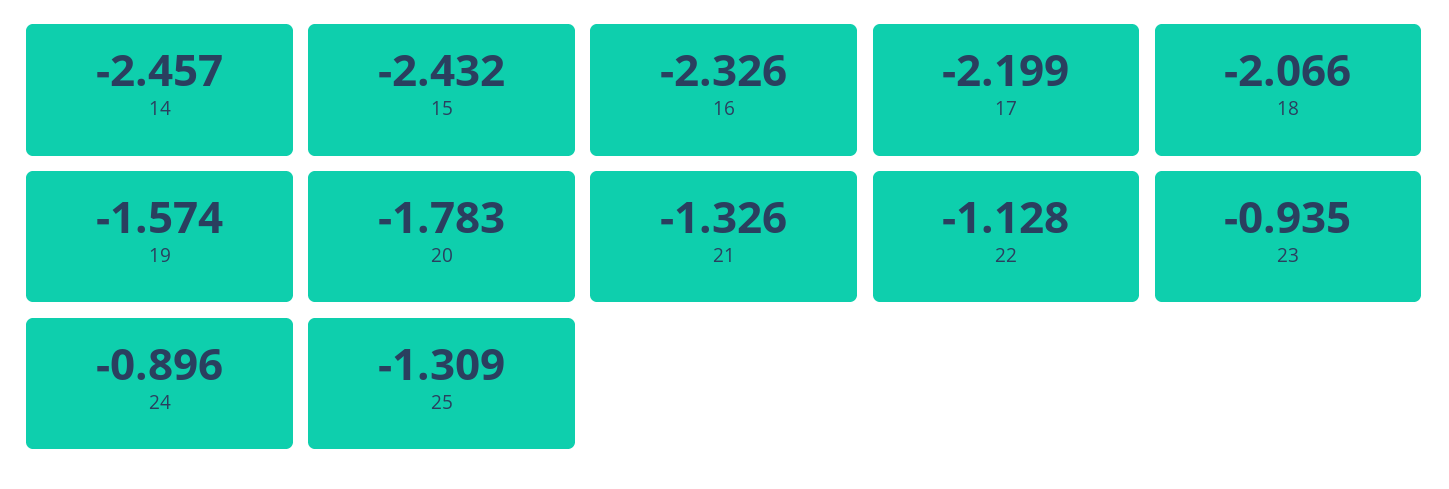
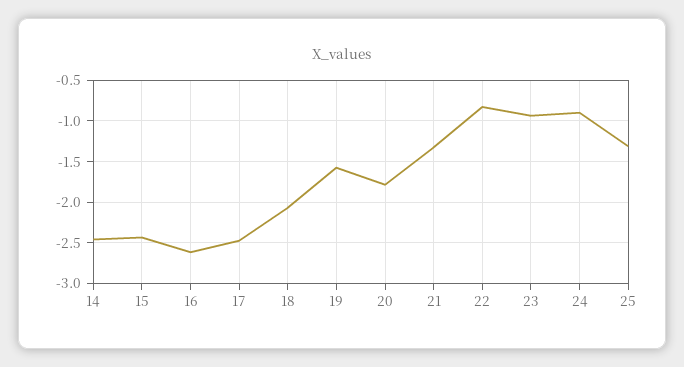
16: -2.326 -> -2.6
17: -2.199 -> -2.5
22: -1.128 -> -0.8

